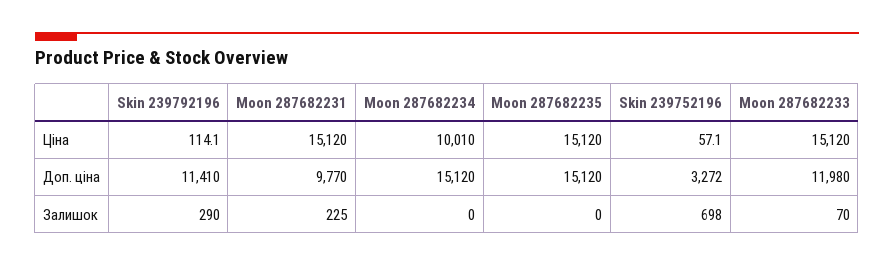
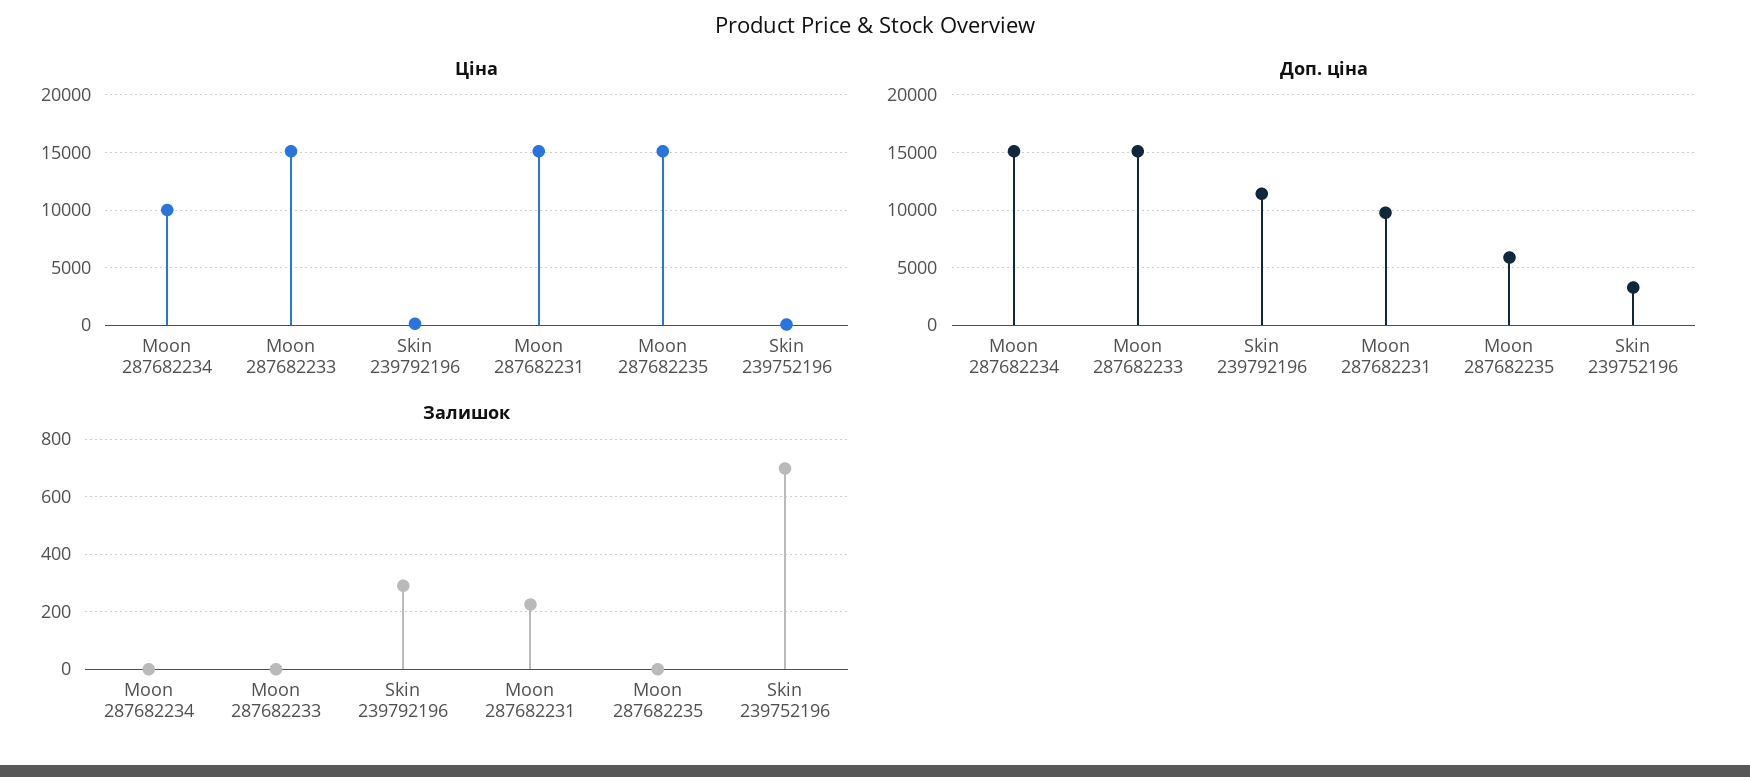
Доп. ціна, Moon 287682235: 15120 -> 6000
Доп. ціна, Moon 287682233: 11980 -> 15000
Залишок, Moon 287682233: 70 -> 0

